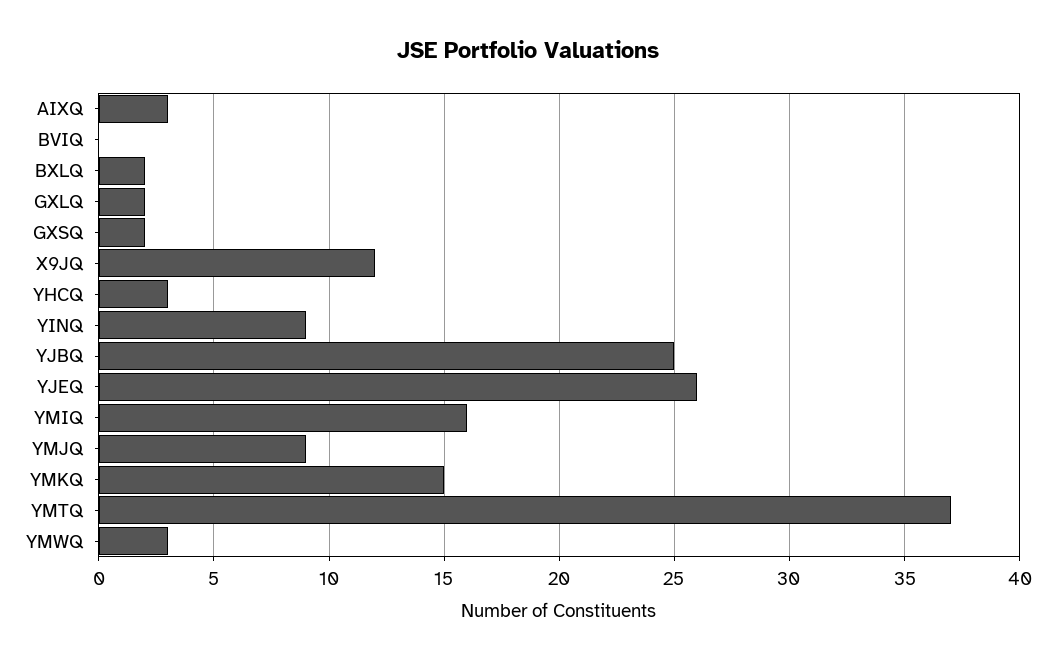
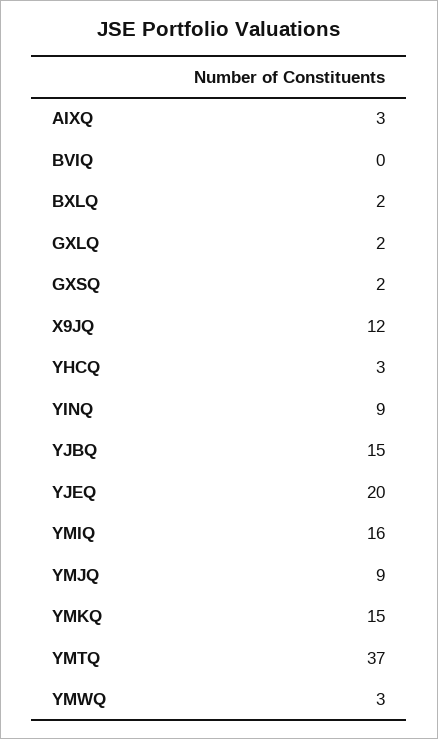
YJBQ: 25 -> 15
YJEQ: 26 -> 20

